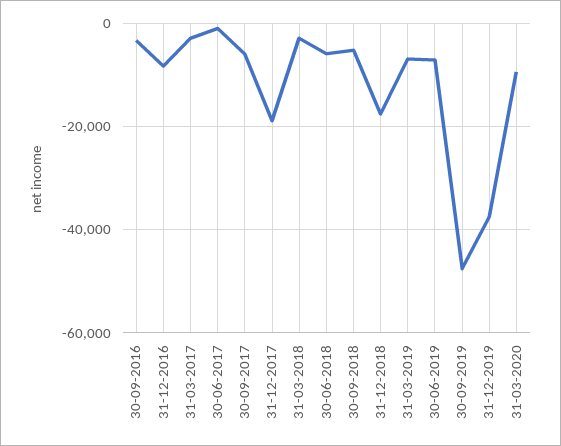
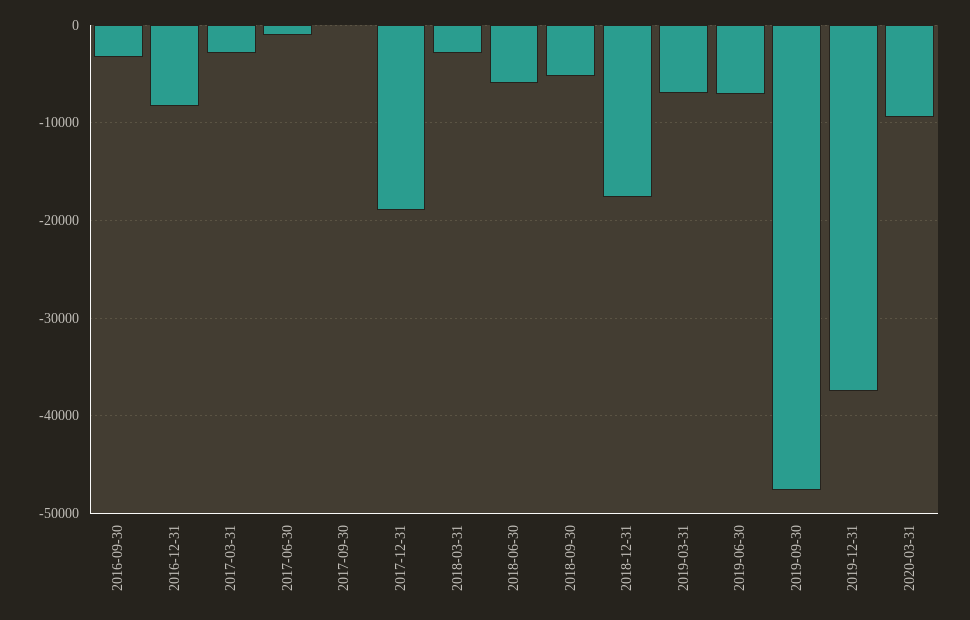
30-09-2017: -6000 -> 0

